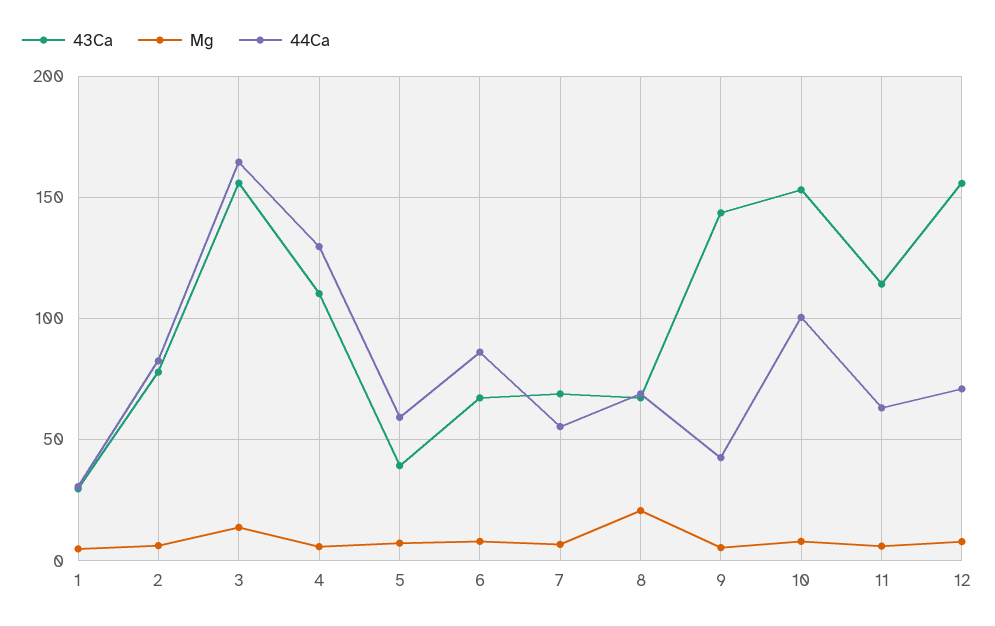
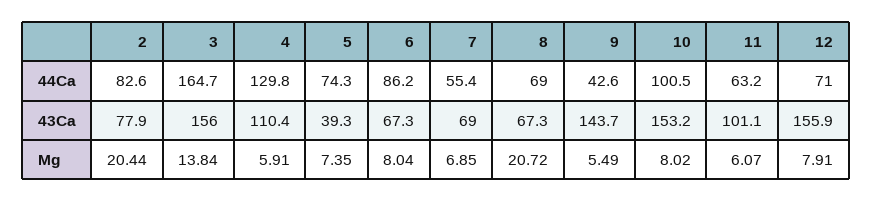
43Ca, 1: 30 -> none
Mg, 1: 5 -> none
44Ca, 1: 30 -> none
Mg, 2: 5 -> 20.44
44Ca, 5: 60 -> 74.3
43Ca, 11: 115 -> 101.1

